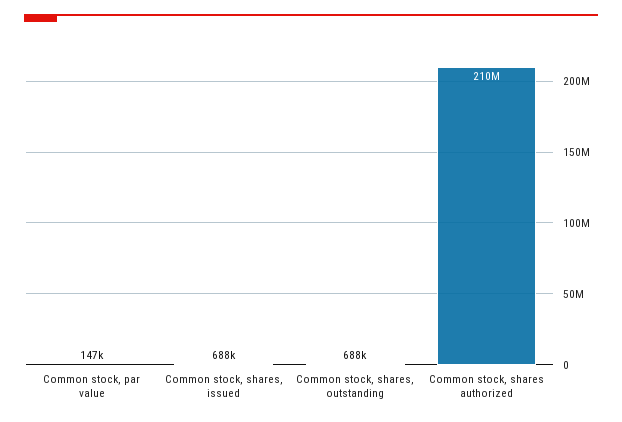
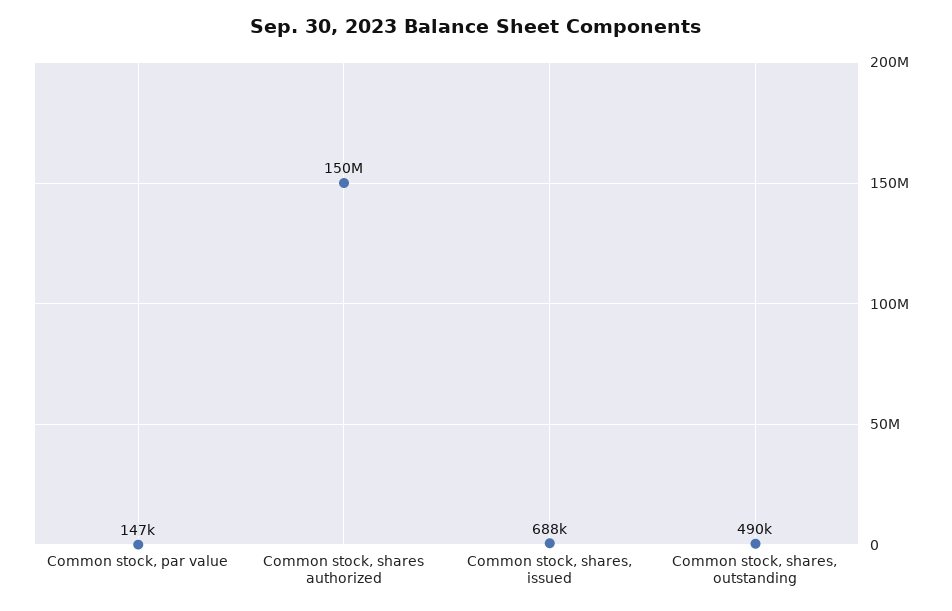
Common stock, shares, outstanding: 688000 -> 490000
Common stock, shares authorized: 210000000 -> 150000000

